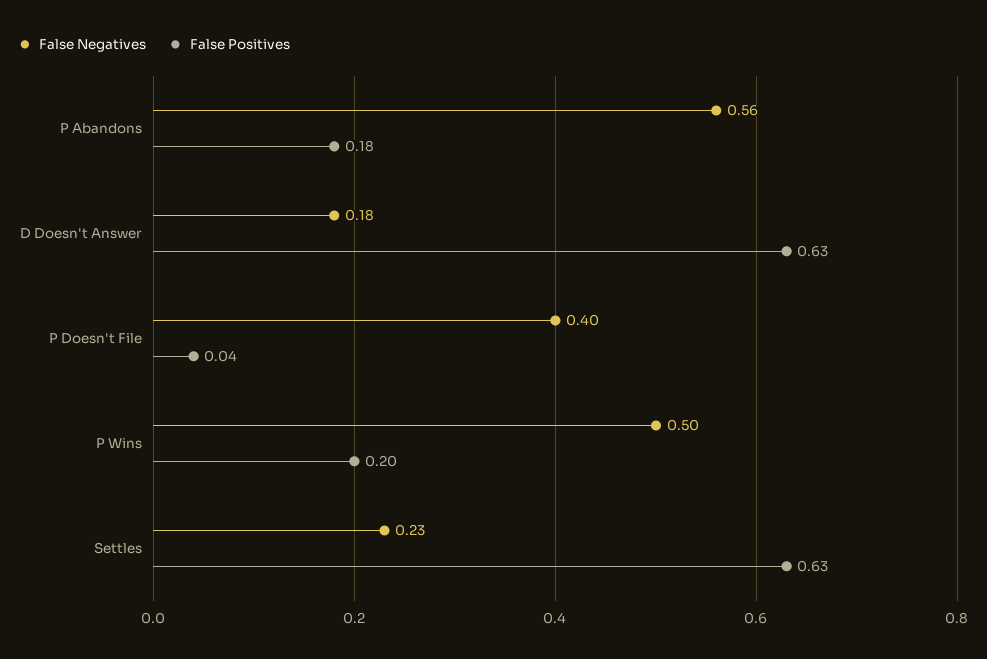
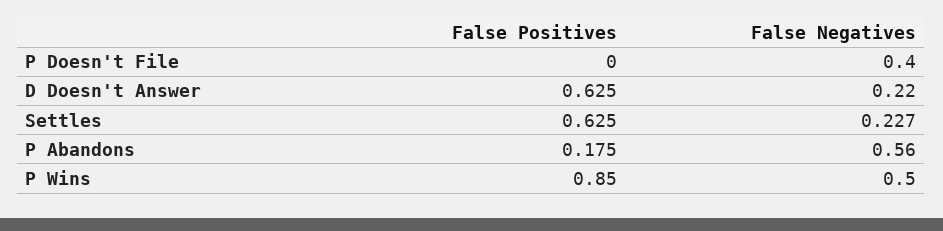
False Negatives, D Doesn't Answer: 0.18 -> 0.22
False Positives, P Doesn't File: 0.04 -> 0
False Positives, P Wins: 0.2 -> 0.85

